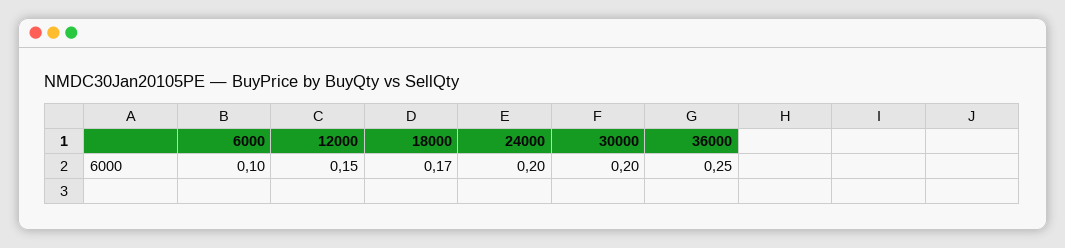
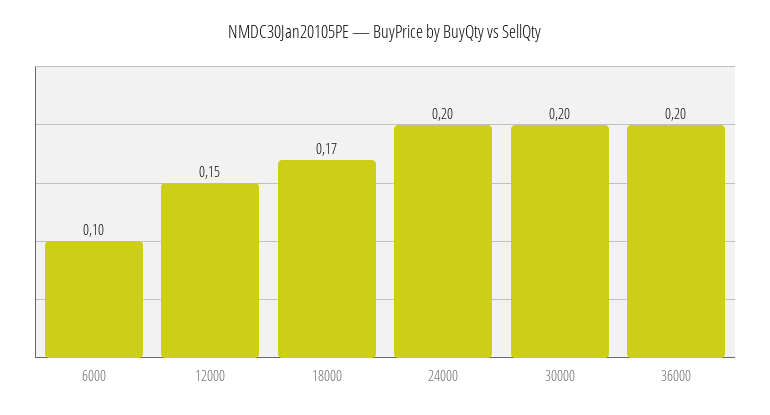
36000: 0.25 -> 0.2

